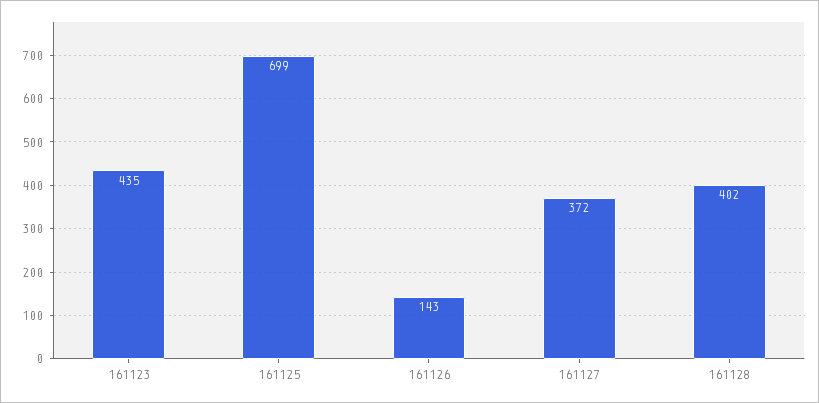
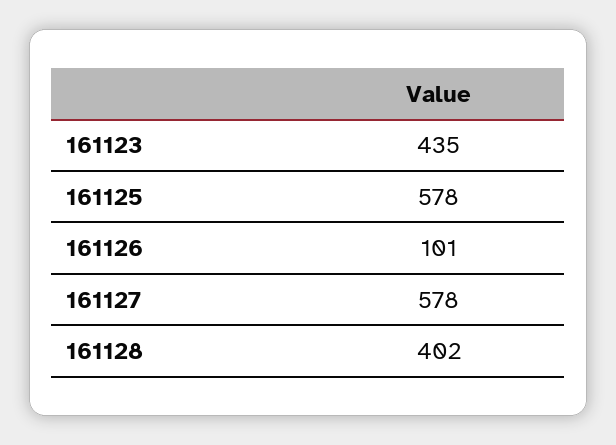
161125: 699 -> 578
161126: 143 -> 101
161127: 372 -> 578

